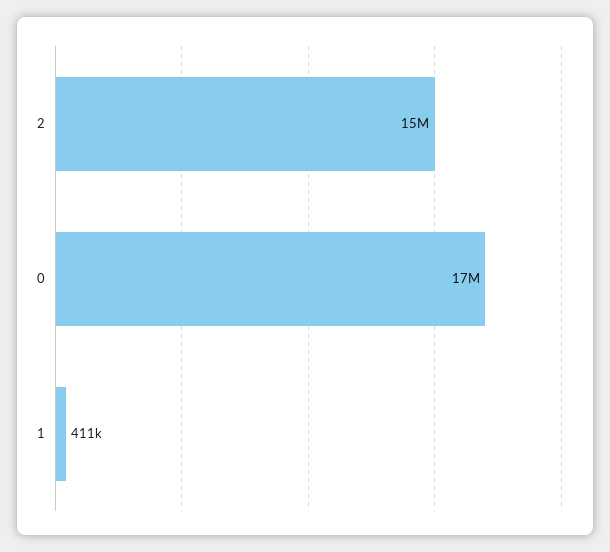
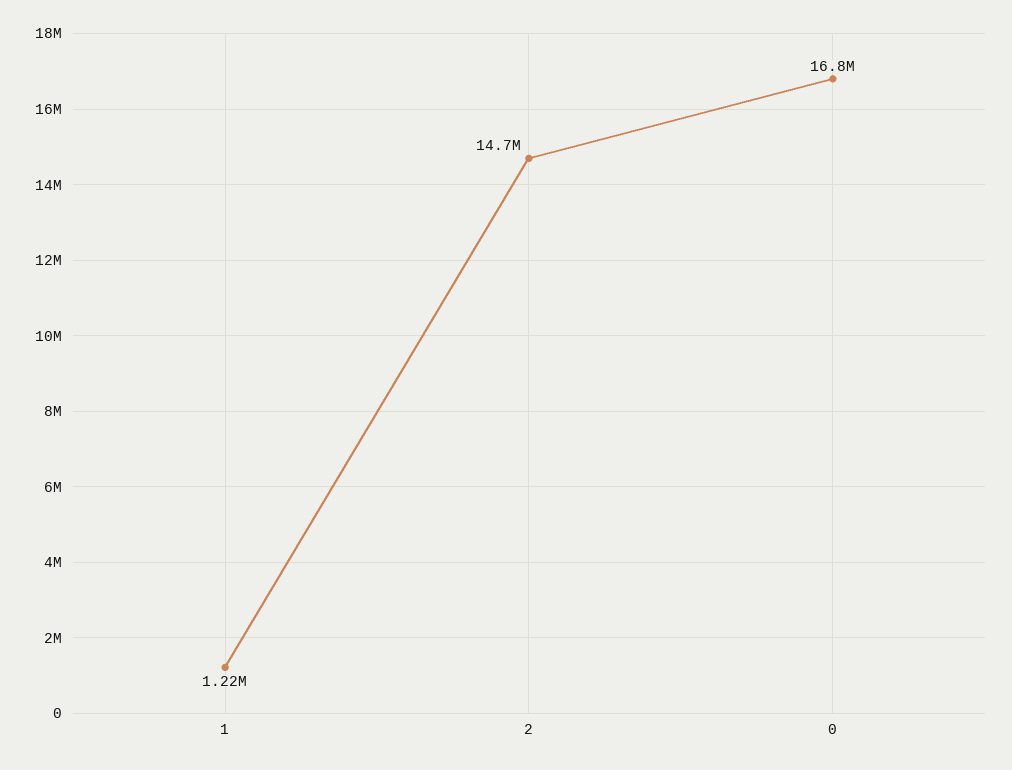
1: 411000 -> 1220000

